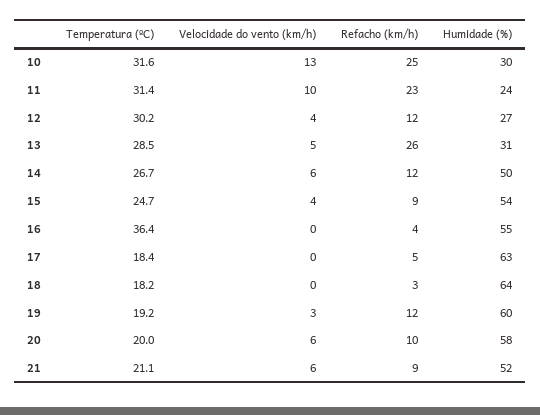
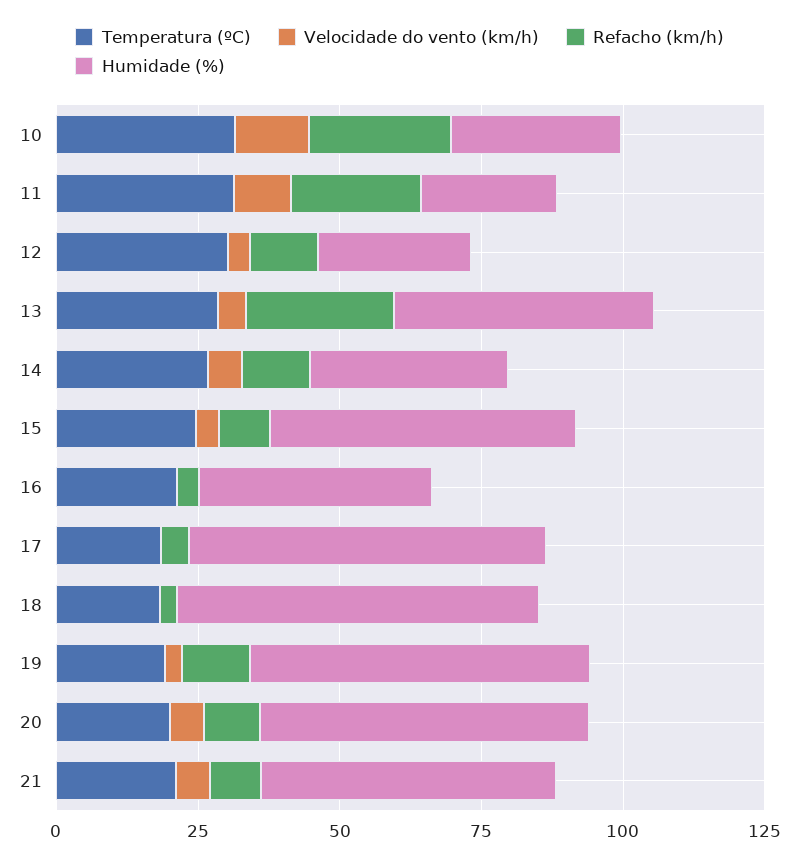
Humidade (%), 13: 31 -> 45
Humidade (%), 14: 50 -> 35
Temperatura (ºC), 16: 36.4 -> 20
Humidade (%), 16: 55 -> 40

